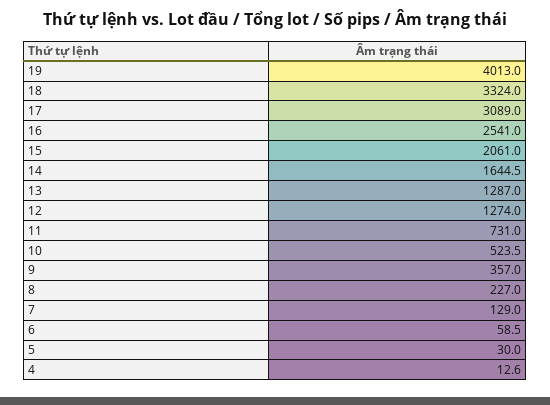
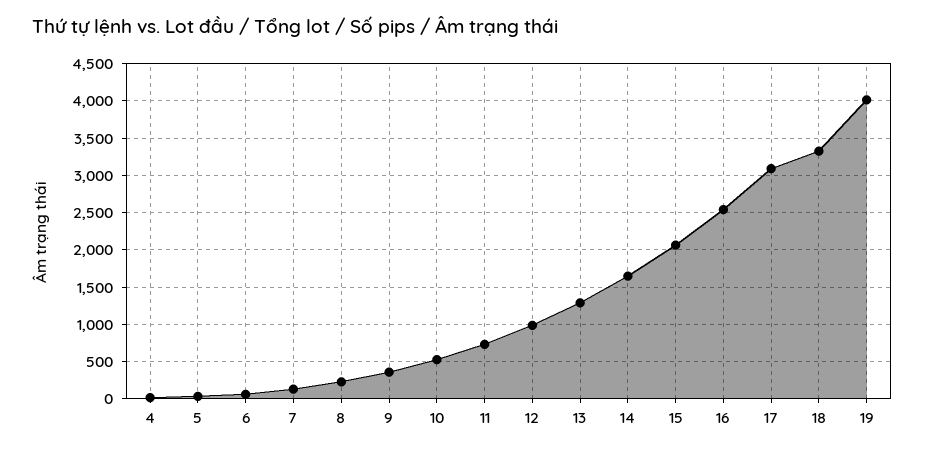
12: 1274 -> 1000

